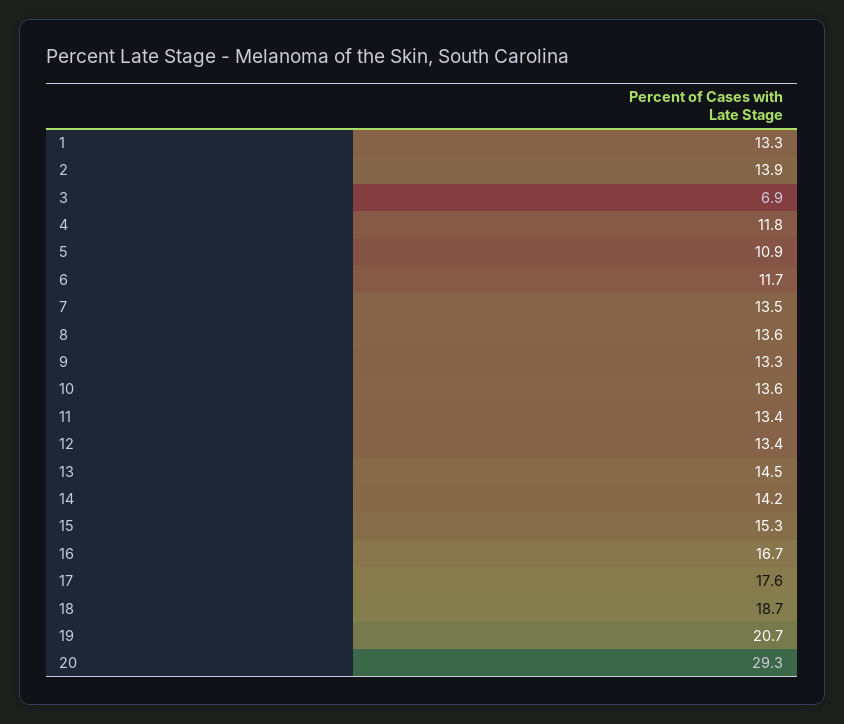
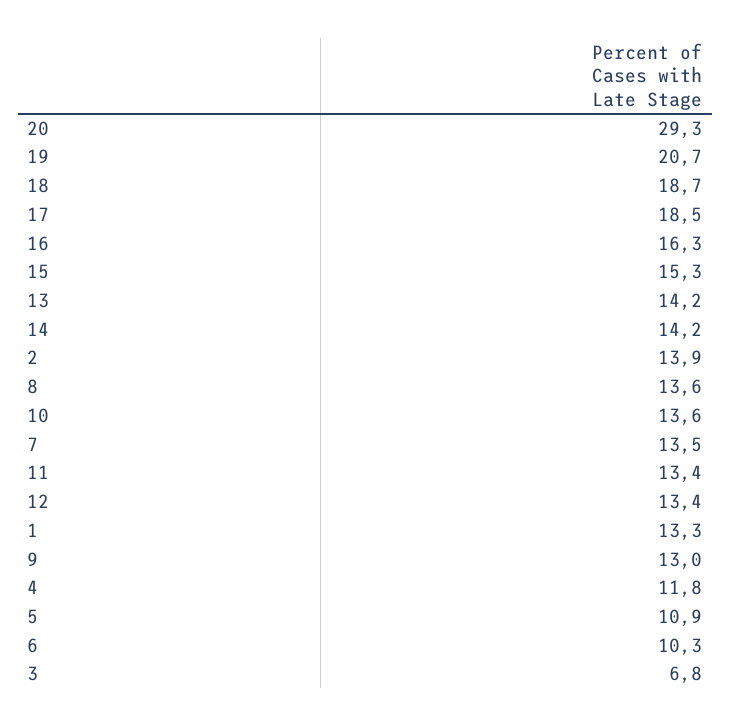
3: 6.9 -> 6.8
6: 11.7 -> 10.3
9: 13.3 -> 13
13: 14.5 -> 14.2
16: 16.7 -> 16.3
17: 17.6 -> 18.5

